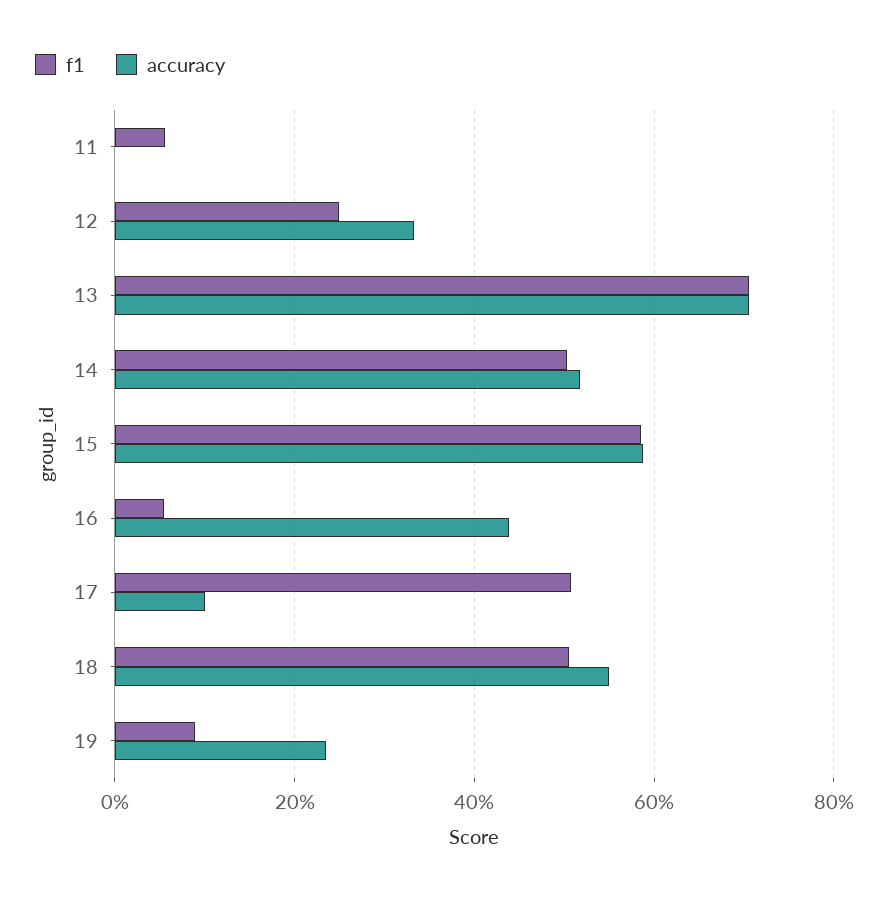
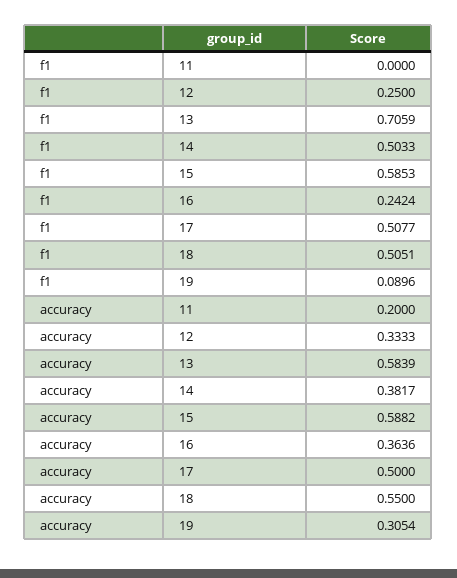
f1, 11: 0.06 -> 0
accuracy, 11: 0 -> 0.2
accuracy, 13: 0.7 -> 0.5839
accuracy, 14: 0.52 -> 0.3817
f1, 16: 0.06 -> 0.2424
accuracy, 16: 0.44 -> 0.3636
accuracy, 17: 0.1 -> 0.5
accuracy, 19: 0.24 -> 0.3054

